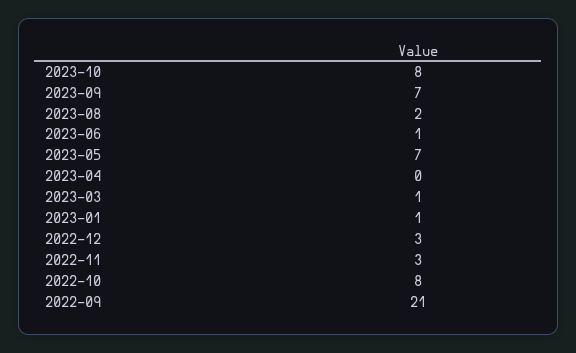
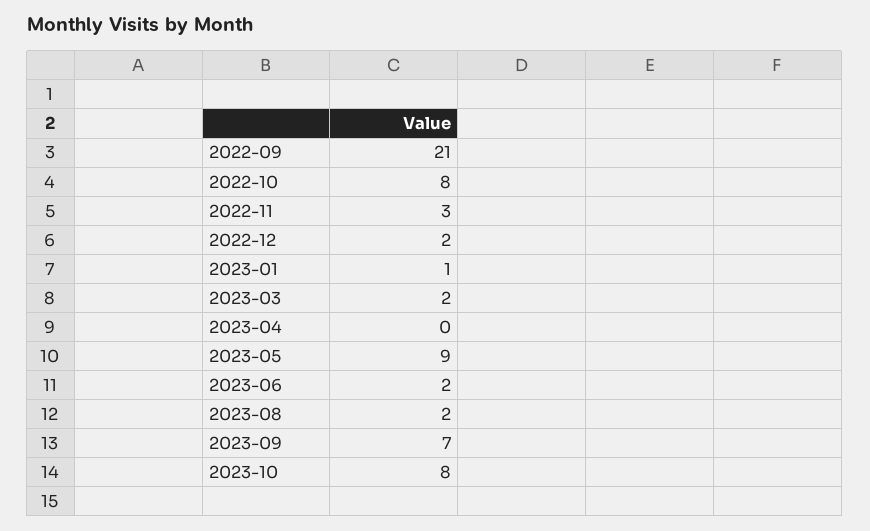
2023-06: 1 -> 2
2023-05: 7 -> 9
2023-03: 1 -> 2
2022-12: 3 -> 2

